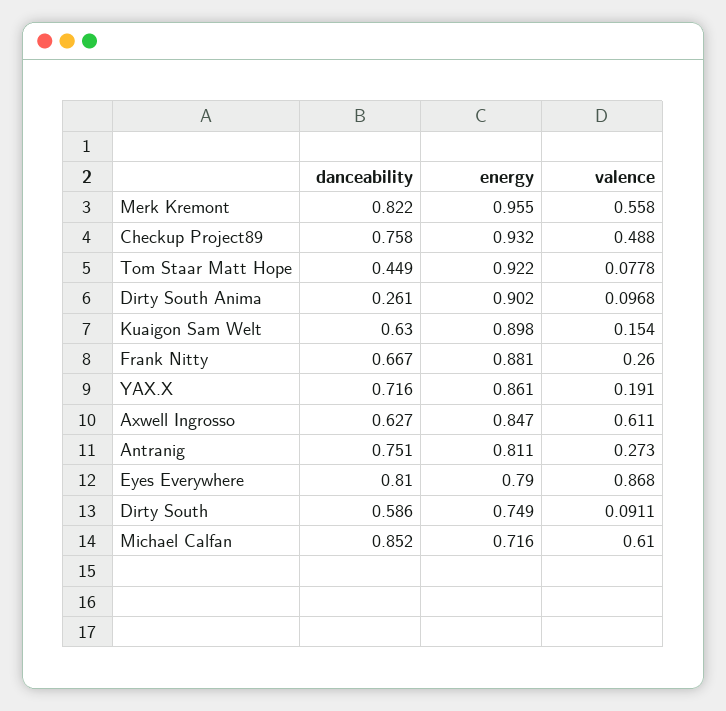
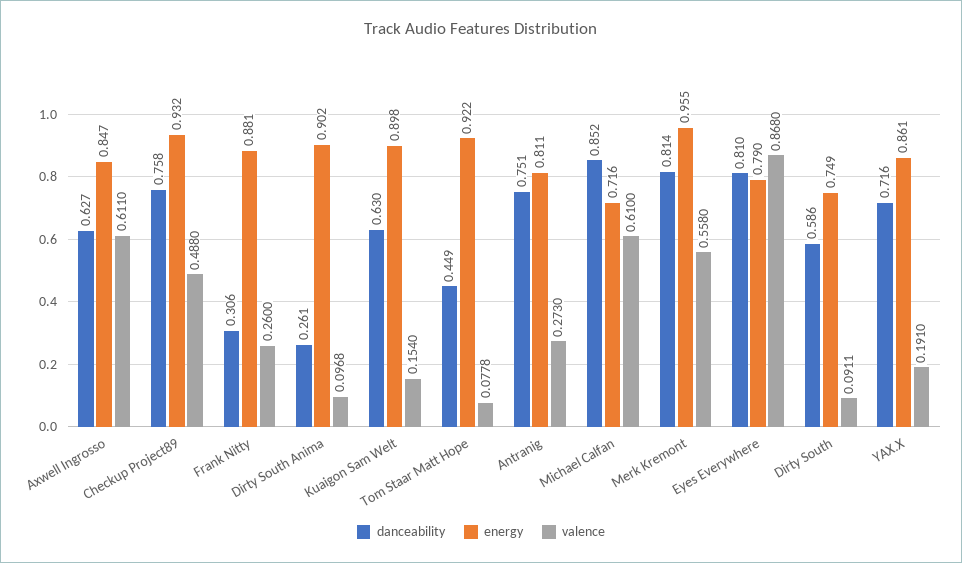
danceability, Merk Kremont: 0.822 -> 0.814
danceability, Frank Nitty: 0.667 -> 0.306

